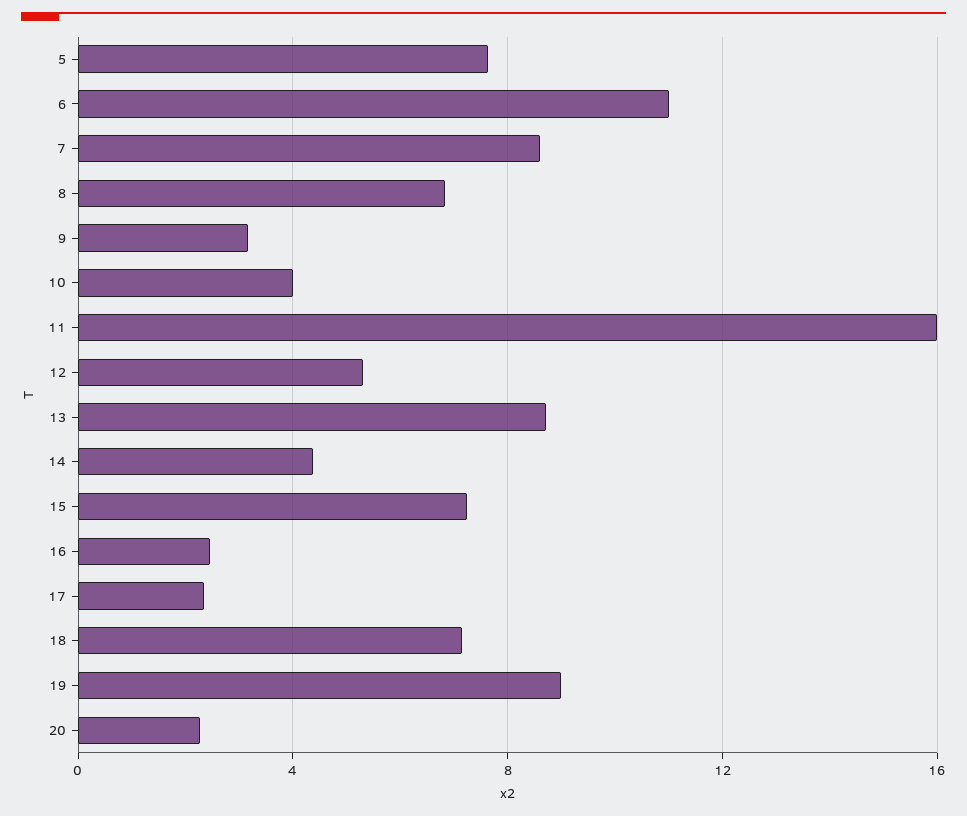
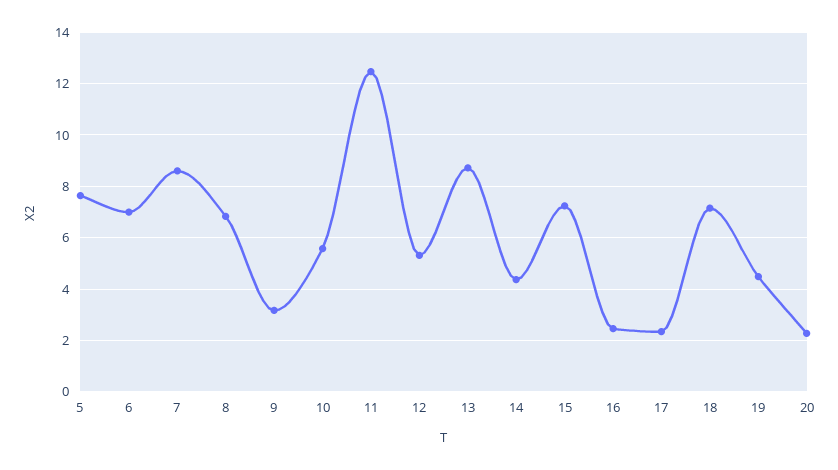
6: 11 -> 7
10: 4 -> 5.5
11: 16 -> 12.5
19: 9 -> 4.5

